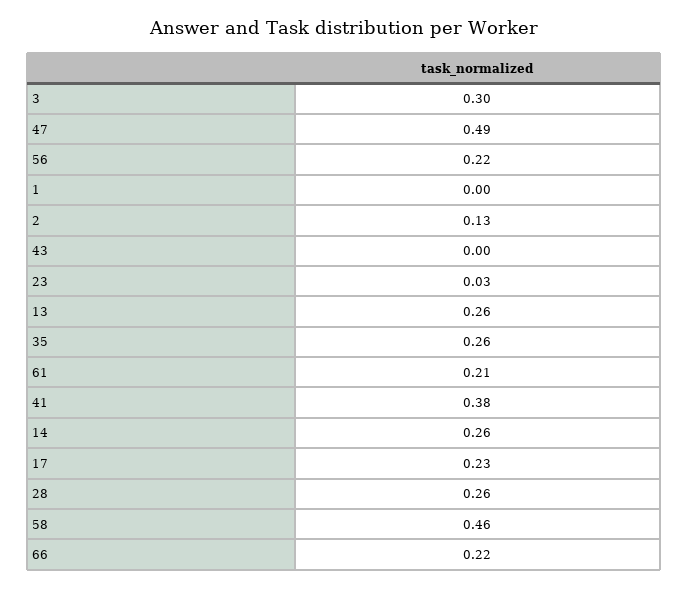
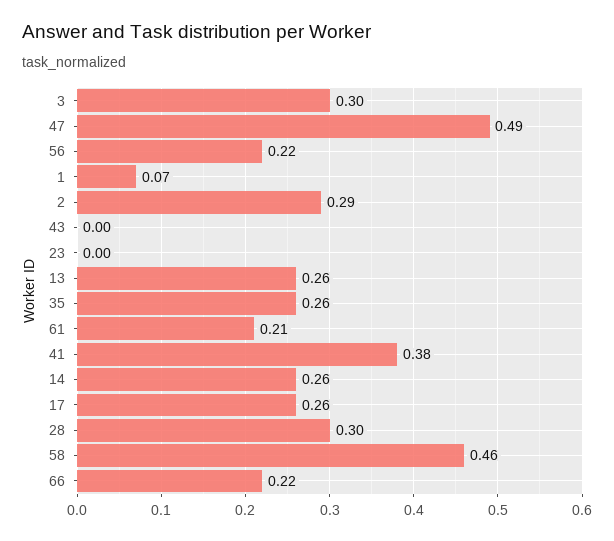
1: 0 -> 0.07
2: 0.13 -> 0.29
23: 0.03 -> 0
17: 0.23 -> 0.26
28: 0.26 -> 0.3

